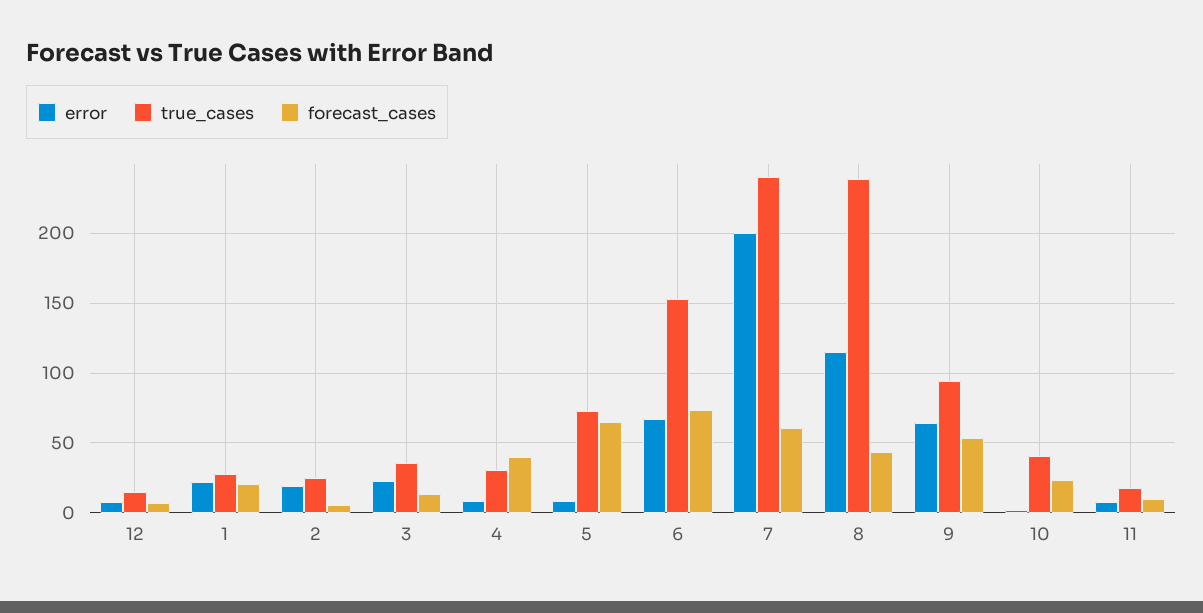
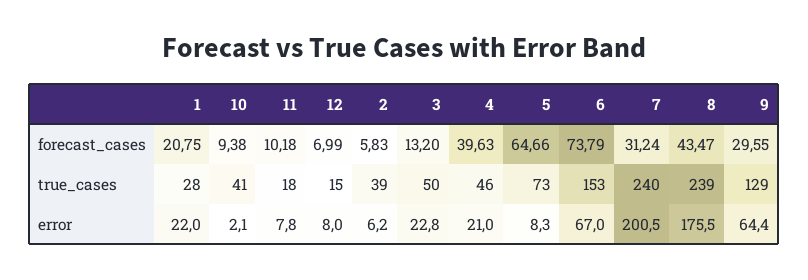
error, 2: 20 -> 6.2
true_cases, 2: 25 -> 39
true_cases, 3: 35 -> 50
error, 4: 10 -> 21
true_cases, 4: 30 -> 46
forecast_cases, 7: 60 -> 31.24
error, 8: 115 -> 175.5
true_cases, 9: 95 -> 129
forecast_cases, 9: 55 -> 29.55
forecast_cases, 10: 25 -> 9.38

